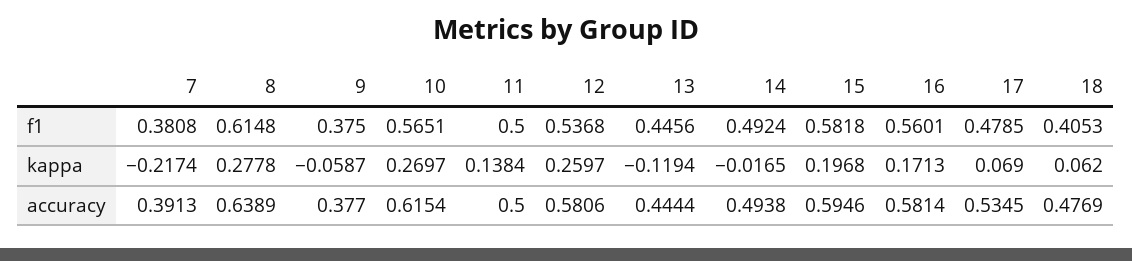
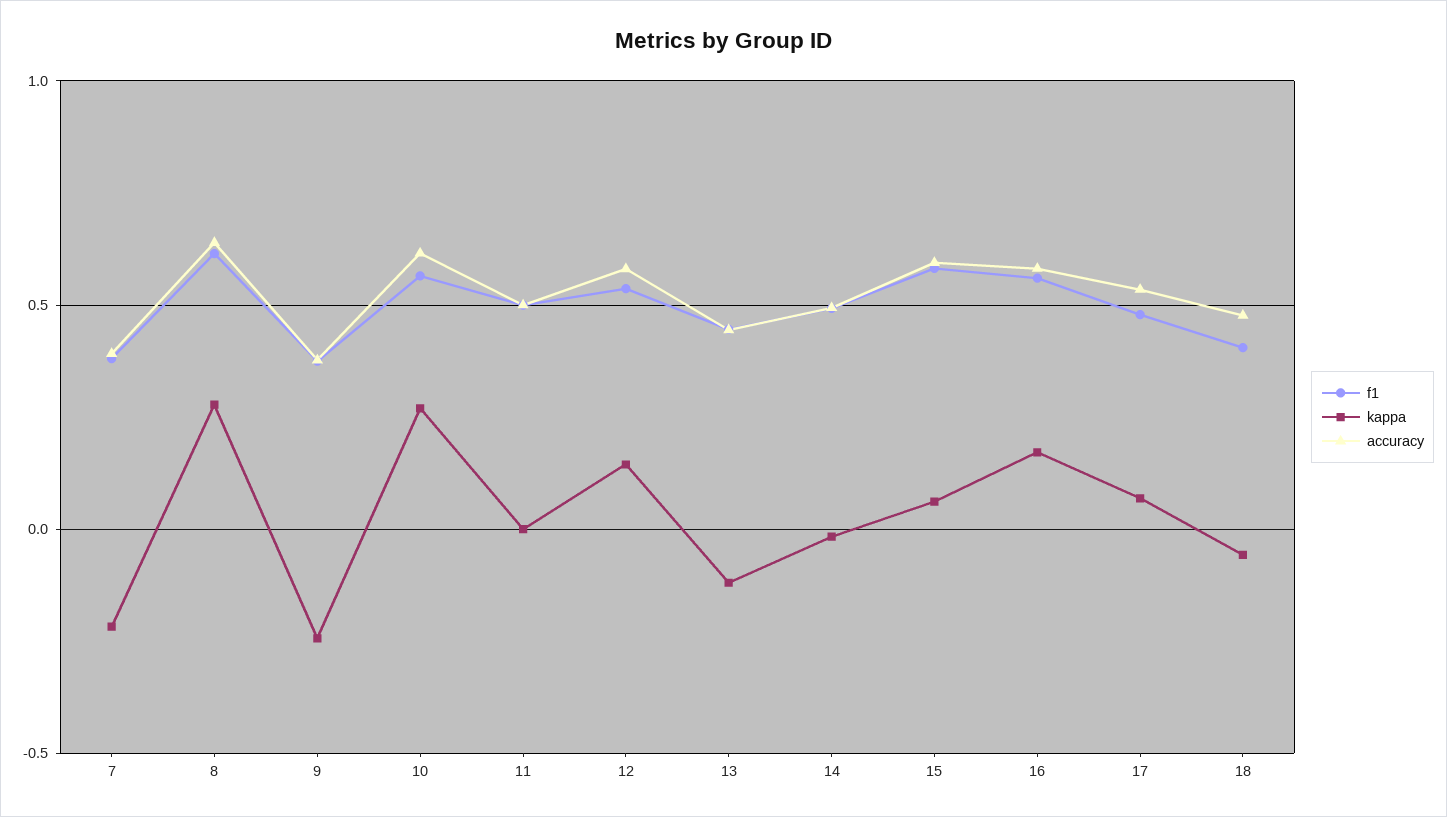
kappa, 9: -0.0587 -> -0.25
kappa, 11: 0.1384 -> 0
kappa, 12: 0.2597 -> 0.15
kappa, 15: 0.1968 -> 0.05
kappa, 18: 0.062 -> -0.05

